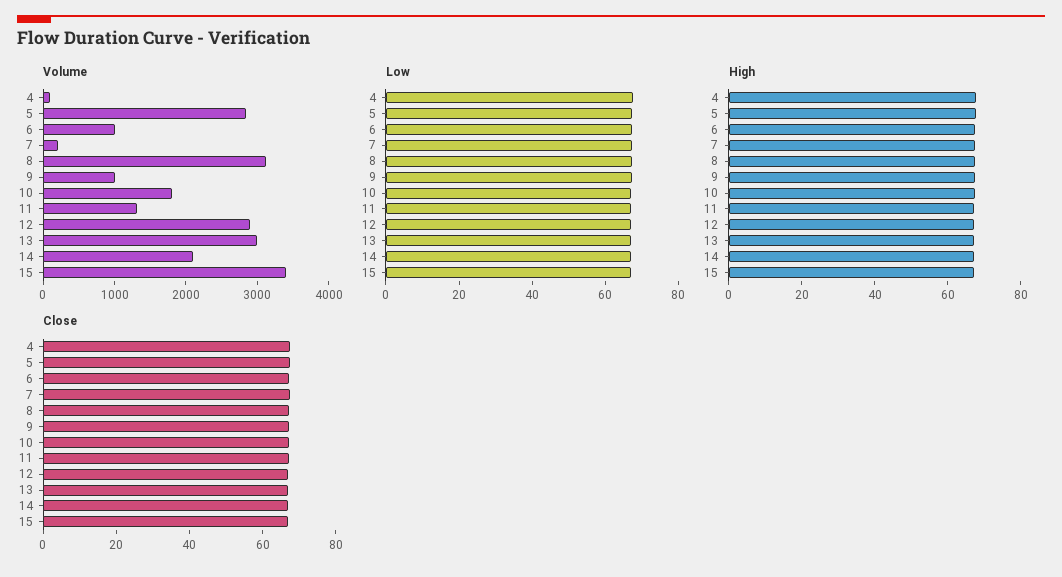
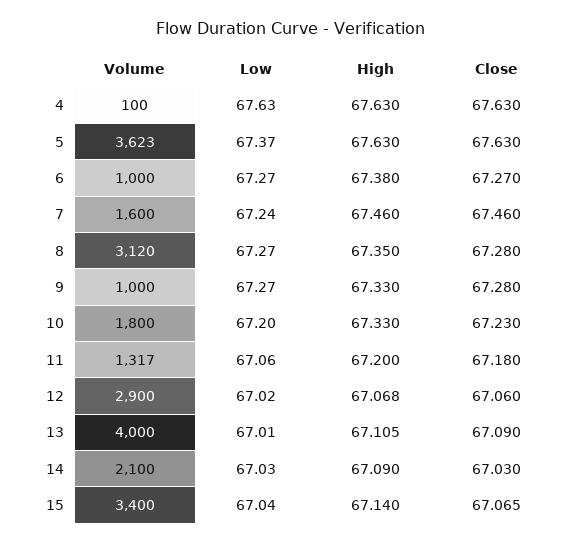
Volume, 5: 2800 -> 3623
Volume, 7: 200 -> 1600
Volume, 13: 3000 -> 4000

